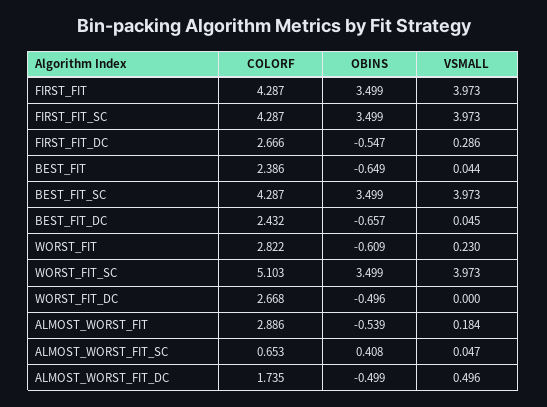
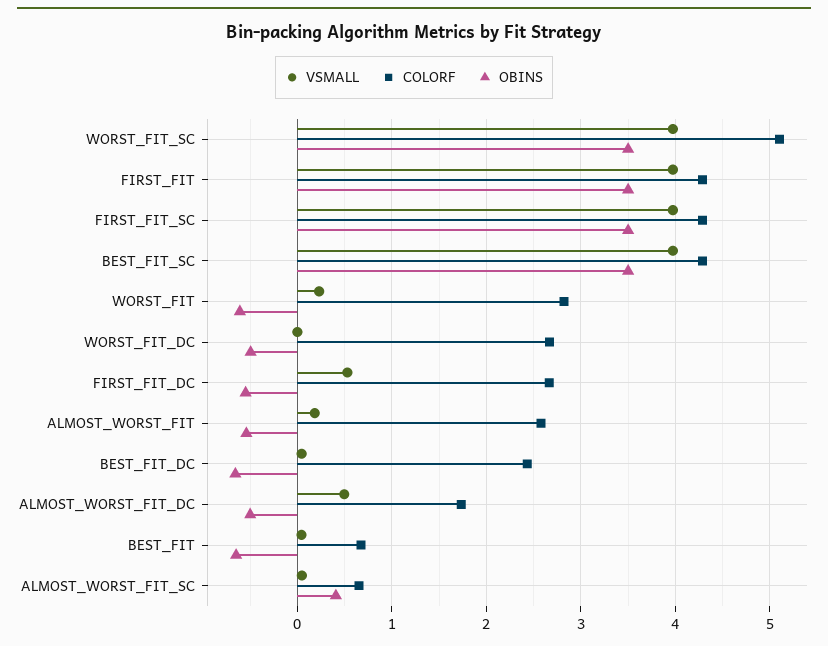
VSMALL, FIRST_FIT_DC: 0.286 -> 0.5
COLORF, BEST_FIT: 2.386 -> 0.7
COLORF, ALMOST_WORST_FIT: 2.886 -> 2.6

